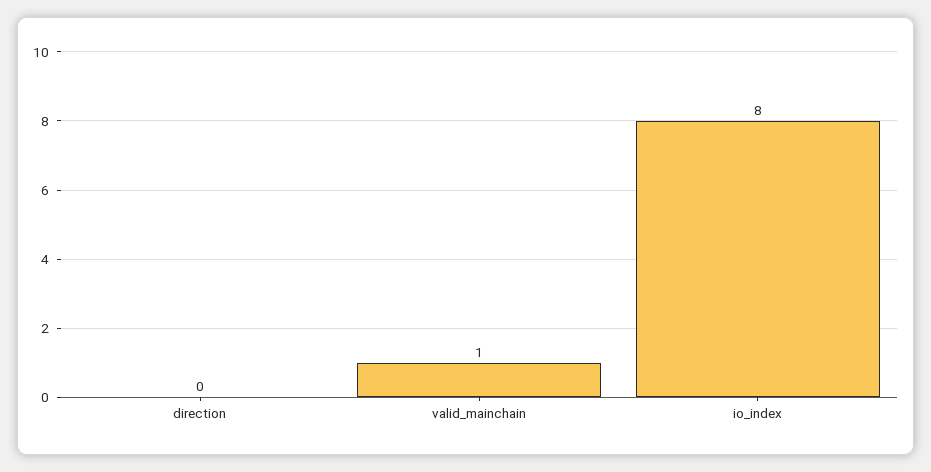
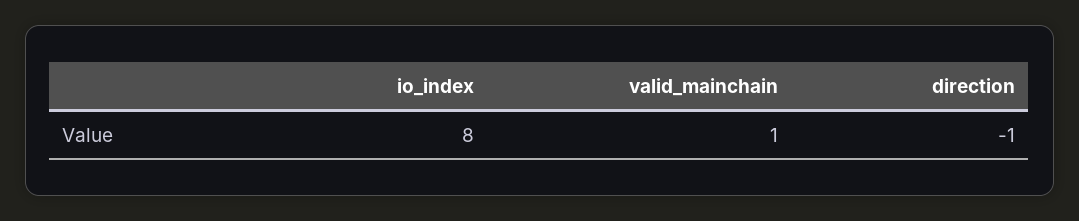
direction: 0 -> -1

